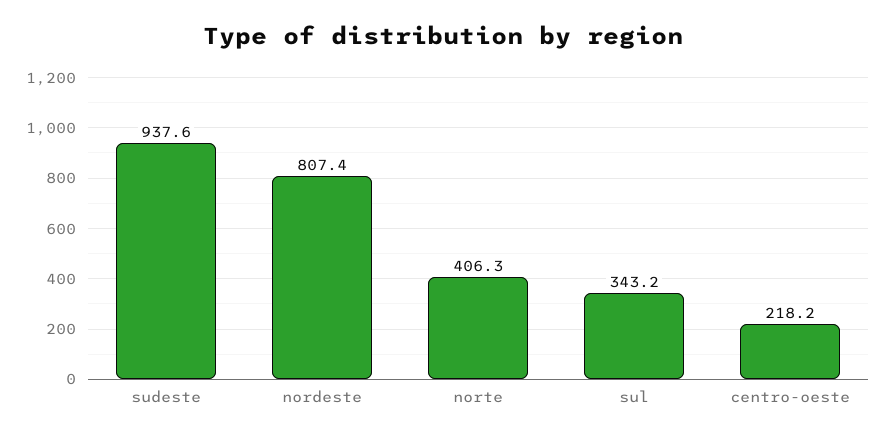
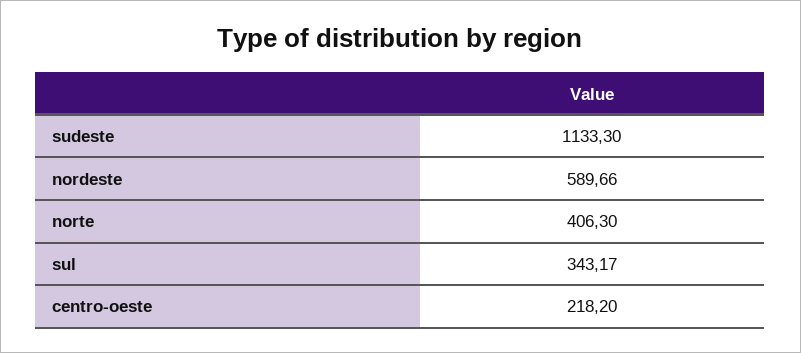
sudeste: 937.6 -> 1133.3
nordeste: 807.4 -> 589.66

